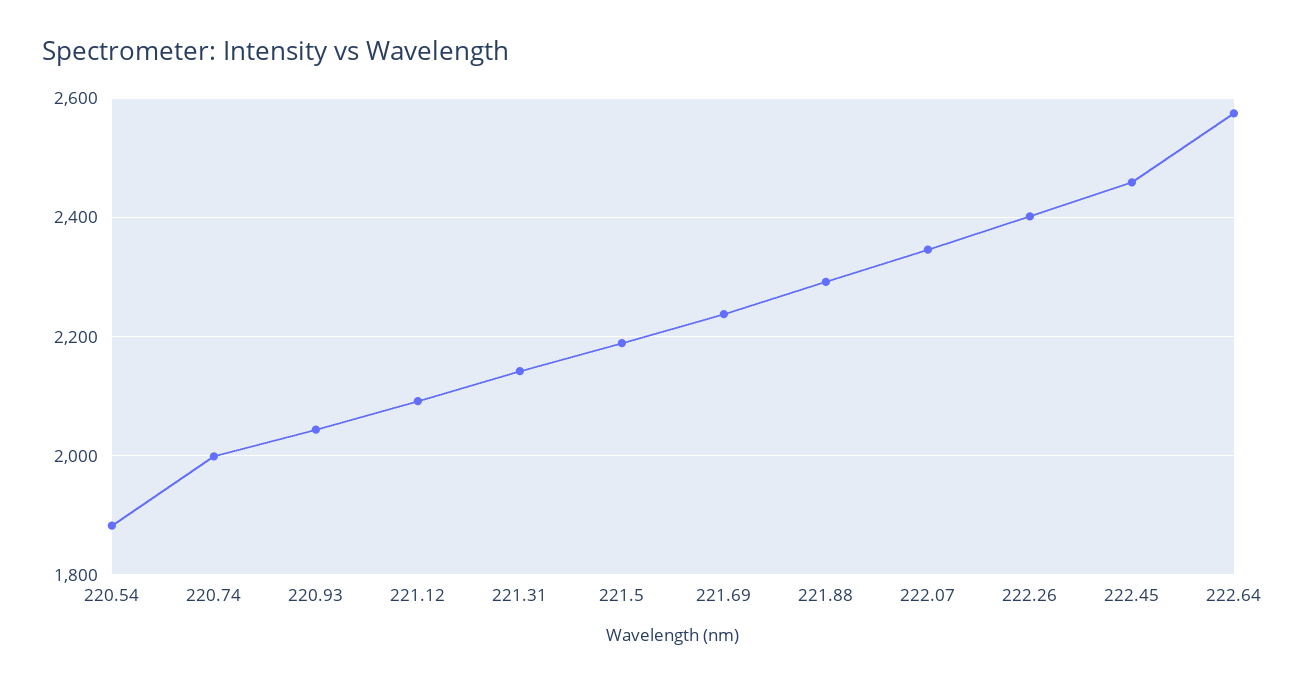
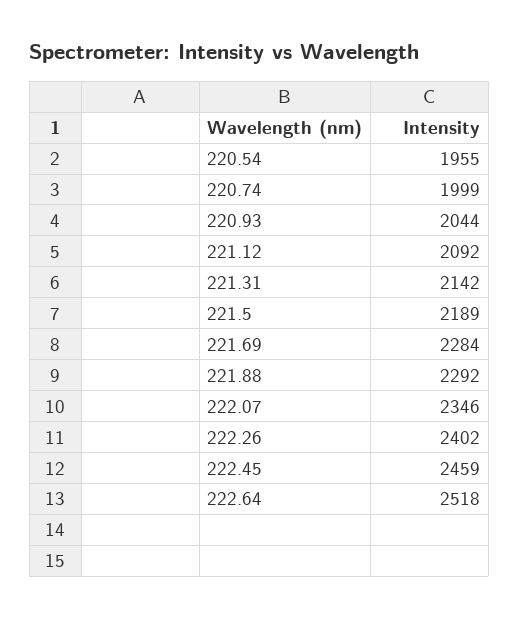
220.54: 1880 -> 1955
221.69: 2240 -> 2284
222.64: 2580 -> 2518

